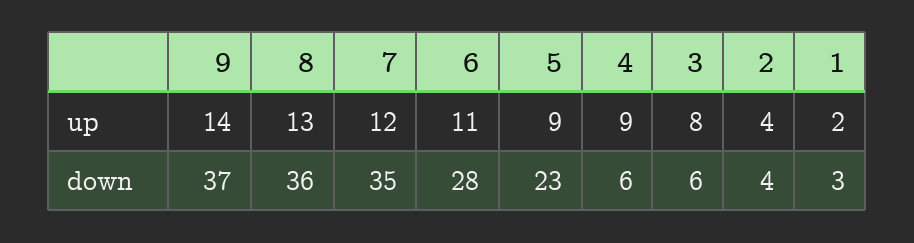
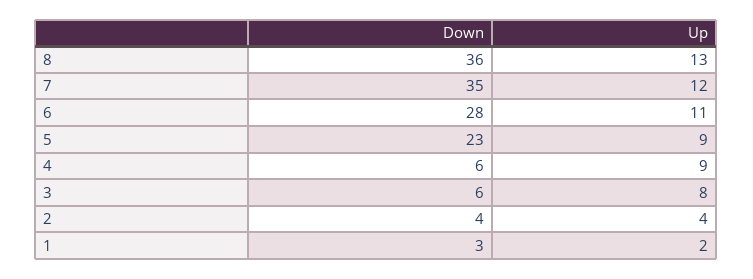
9, up: 14 -> none
9, down: 37 -> none

